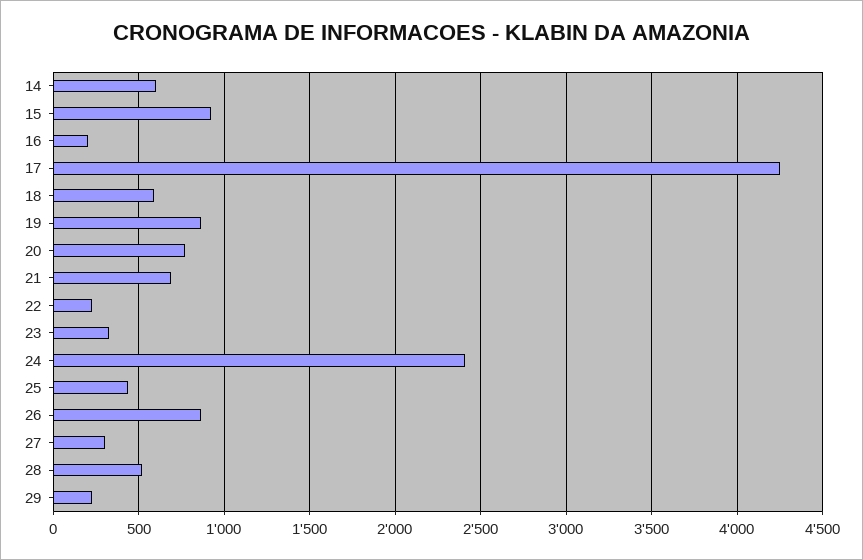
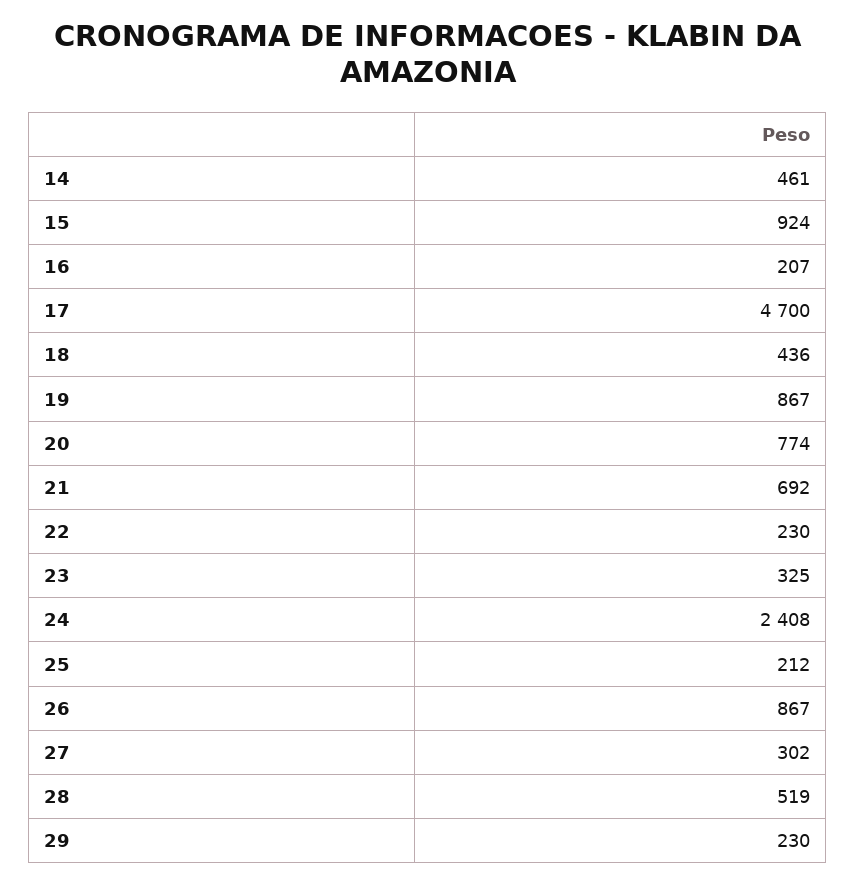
14: 600 -> 461
17: 4250 -> 4700
18: 600 -> 436
25: 450 -> 212

